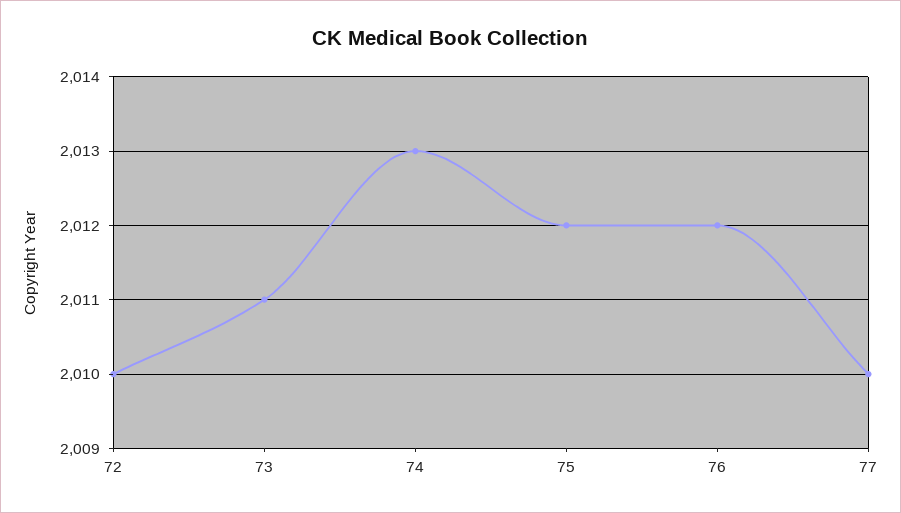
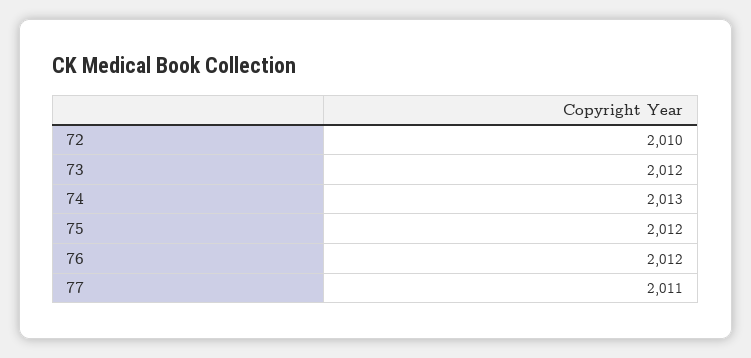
73: 2011 -> 2012
77: 2010 -> 2011

